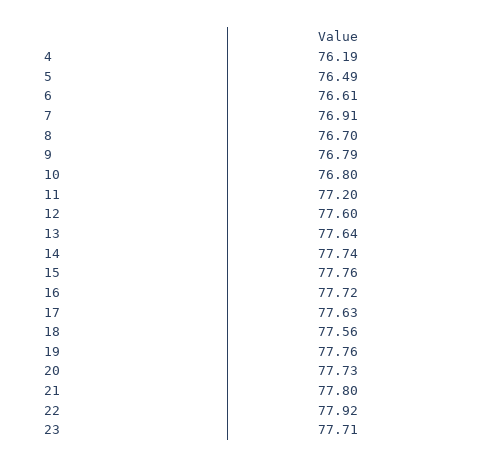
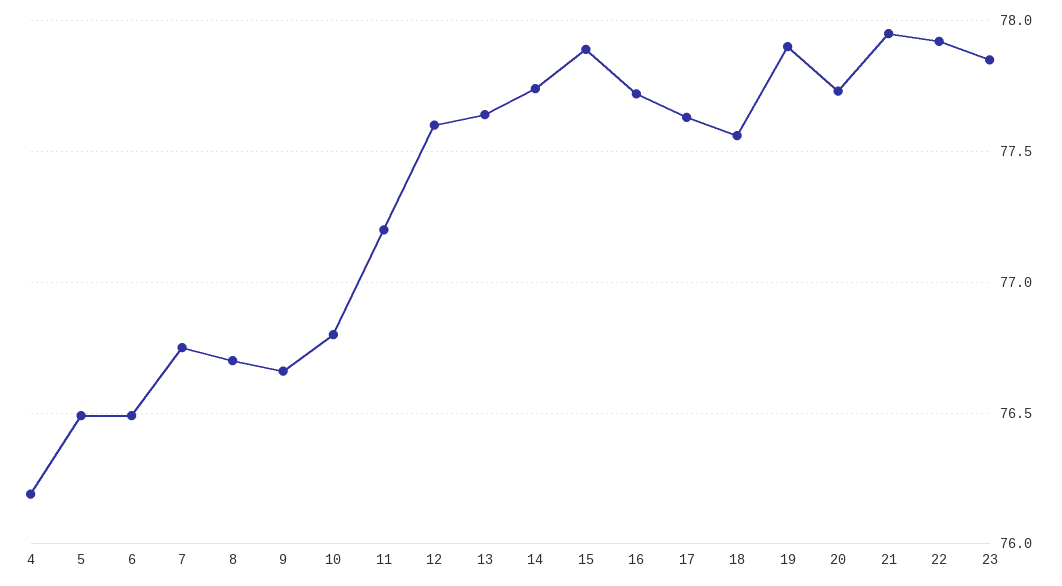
6: 76.61 -> 76.5
7: 76.91 -> 76.75
9: 76.79 -> 76.65
15: 77.76 -> 77.9
19: 77.76 -> 77.9
21: 77.8 -> 77.95
23: 77.71 -> 77.85

